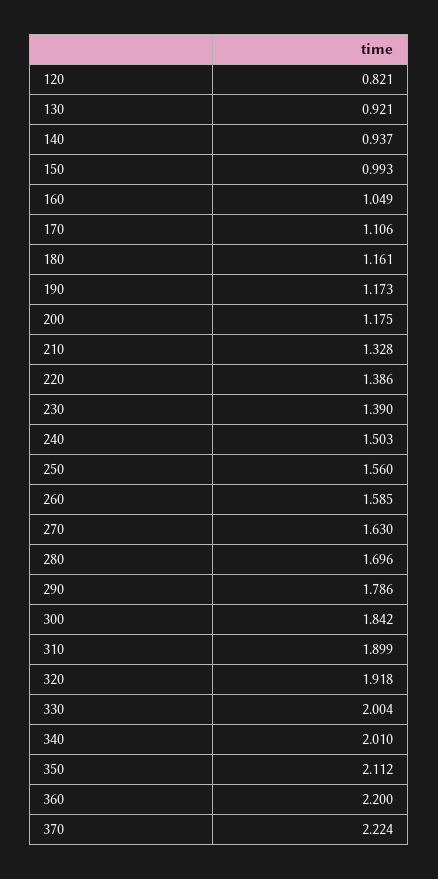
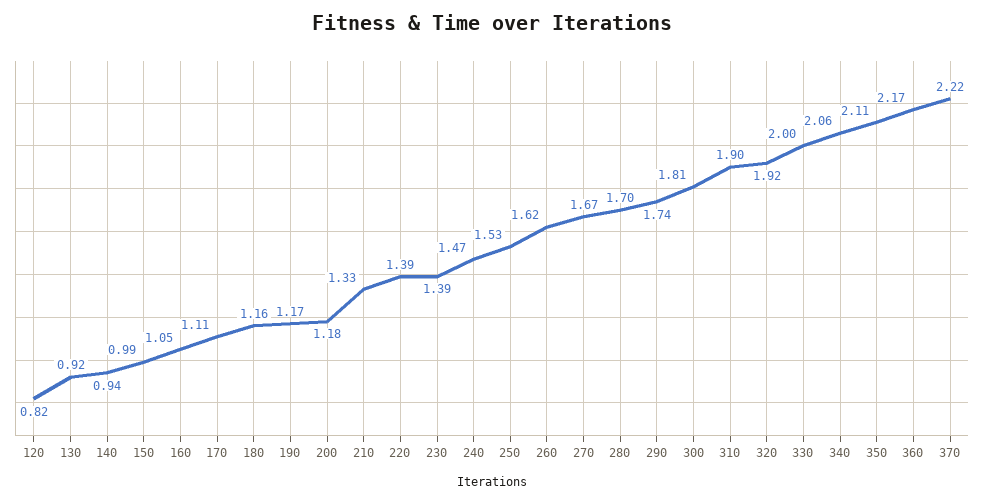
240: 1.503 -> 1.47
250: 1.56 -> 1.53
260: 1.585 -> 1.62
270: 1.63 -> 1.67
290: 1.786 -> 1.74
300: 1.842 -> 1.81
340: 2.01 -> 2.06
360: 2.2 -> 2.17

